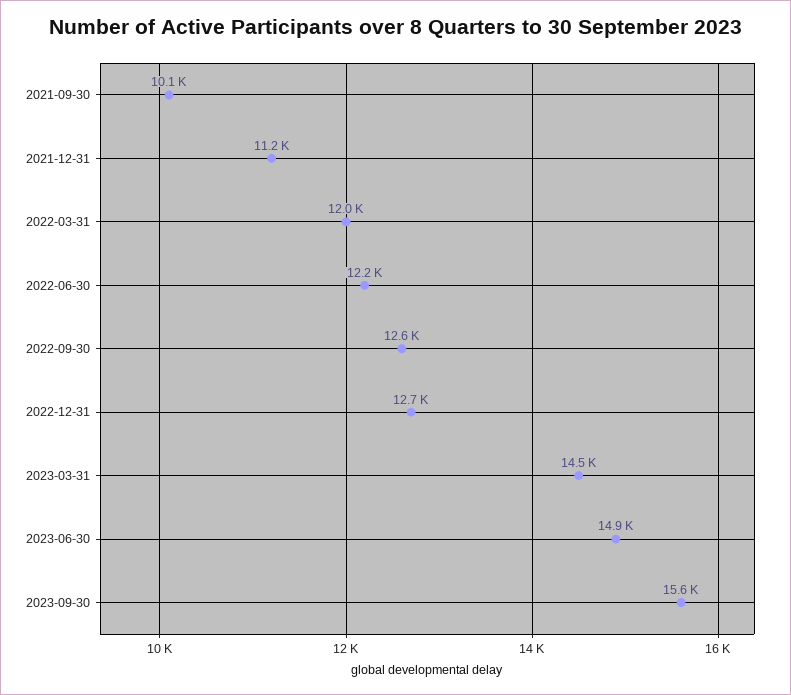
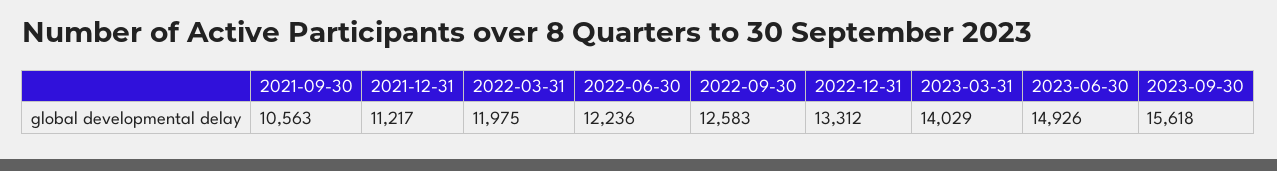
2021-09-30: 10100 -> 10563
2022-12-31: 12700 -> 13312
2023-03-31: 14500 -> 14029

